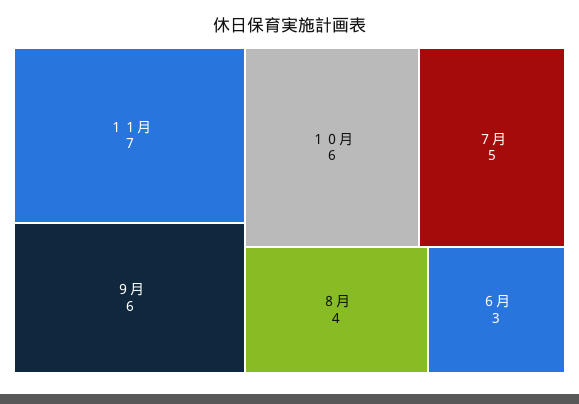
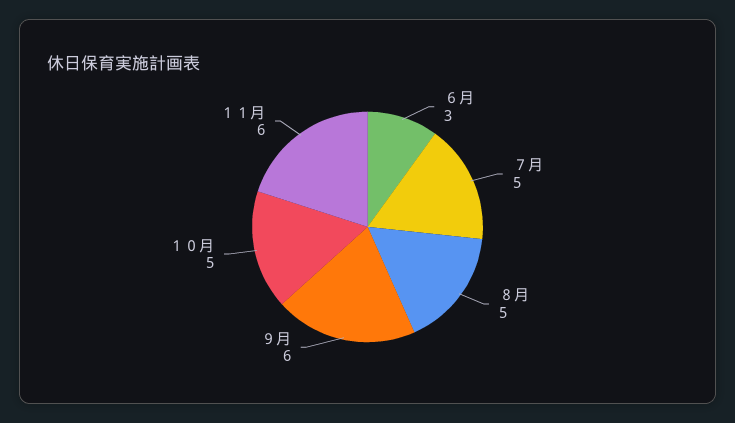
１１月: 7 -> 6
１０月: 6 -> 5
８月: 4 -> 5

